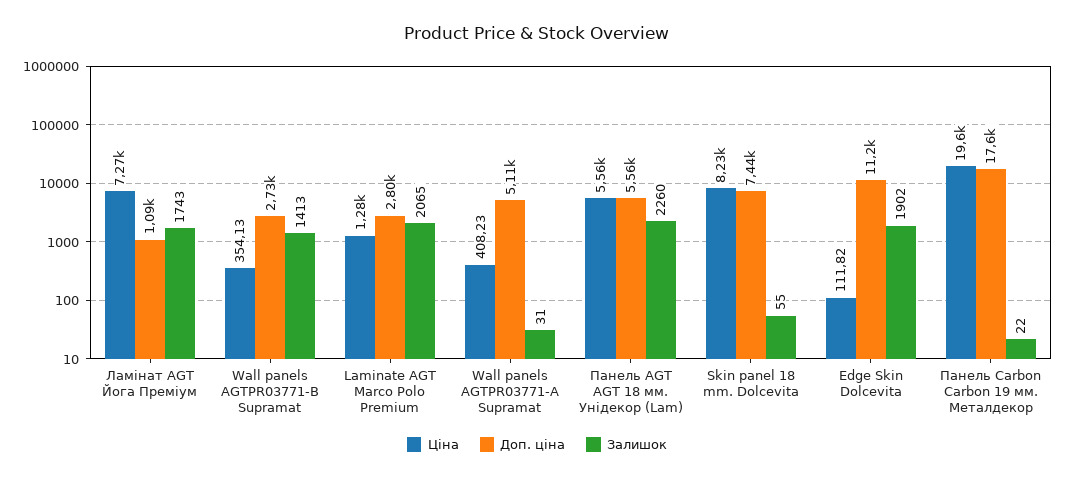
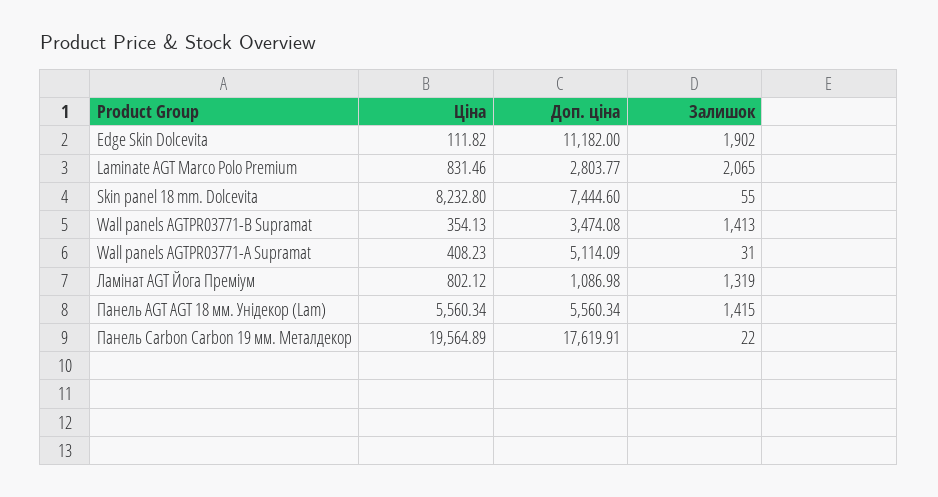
Ціна, Ламінат AGT Йога Преміум: 7270 -> 802.12
Залишок, Ламінат AGT Йога Преміум: 1743 -> 1319
Доп. ціна, Wall panels AGTPR03771-B Supramat: 2730 -> 3474.08
Ціна, Laminate AGT Marco Polo Premium: 1280 -> 831.46
Залишок, Панель AGT AGT 18 мм. Унідекор (Lam): 2260 -> 1415

